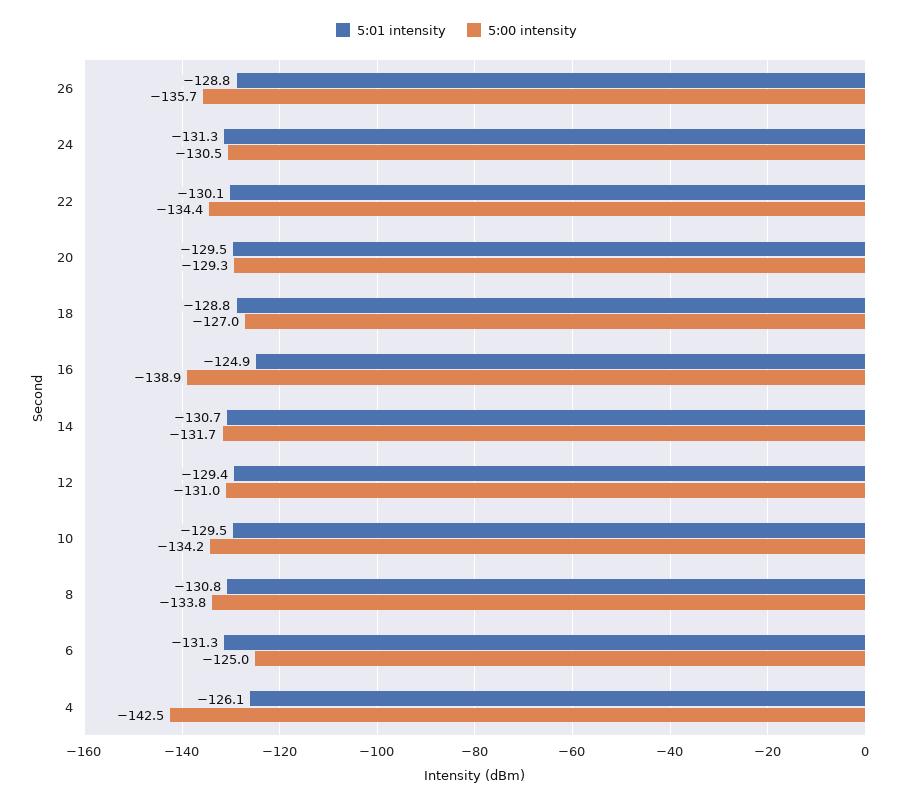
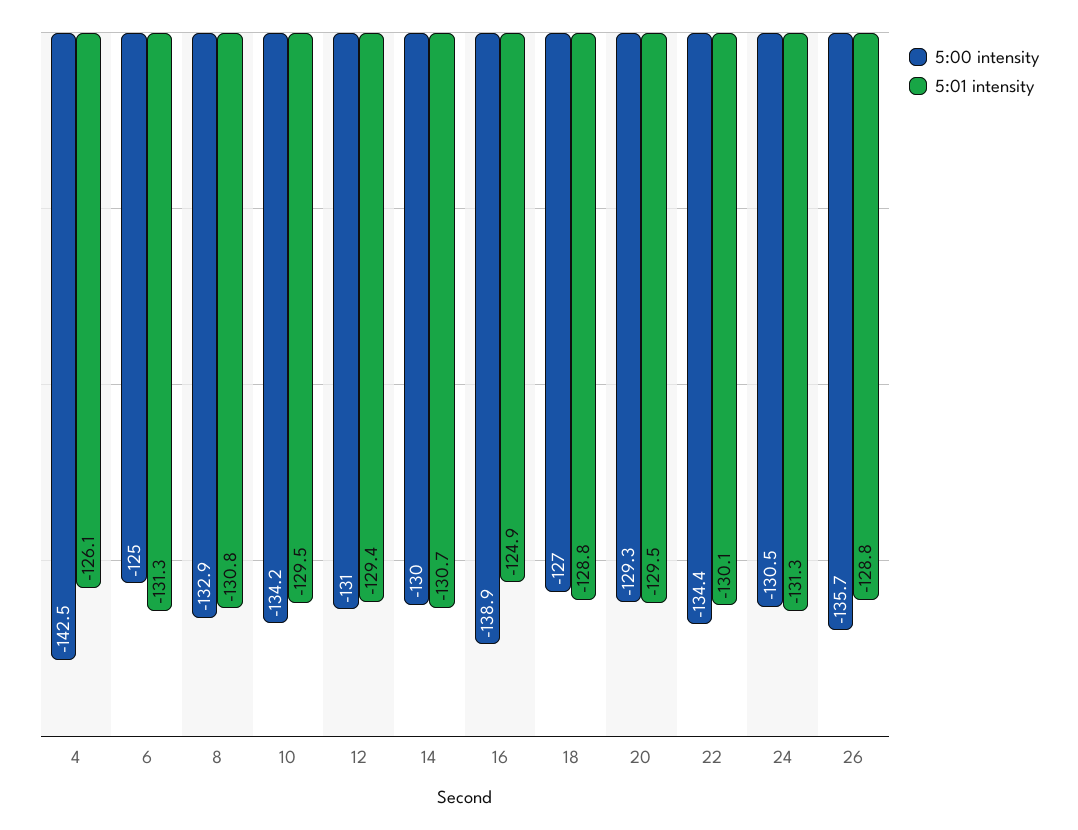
5:00 intensity, 14: -131.7 -> -130
5:00 intensity, 8: -133.8 -> -132.9

